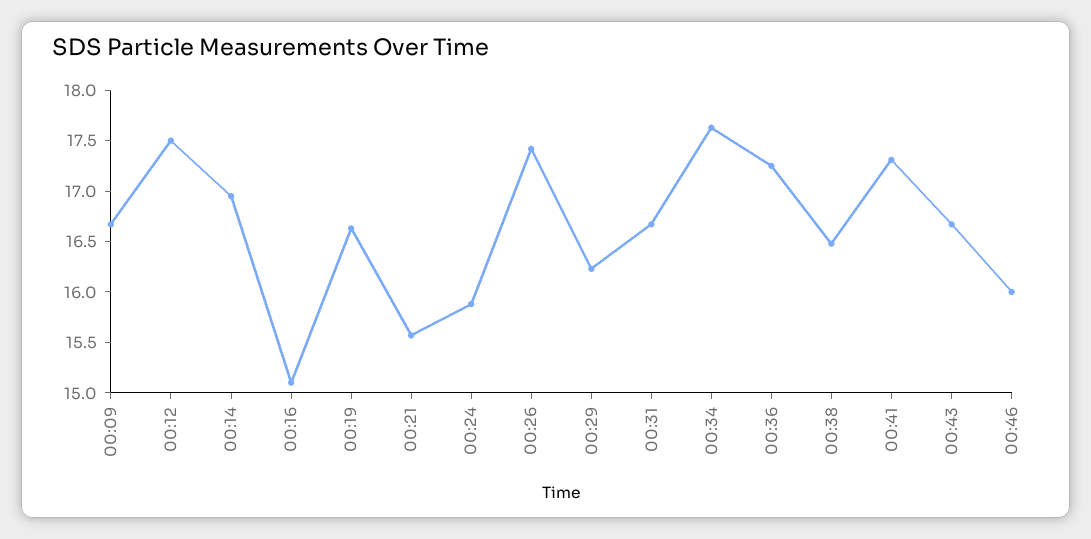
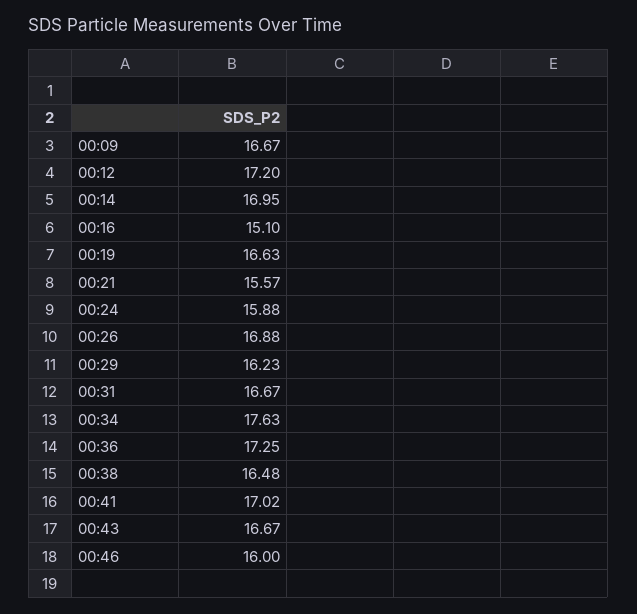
00:12: 17.5 -> 17.2
00:26: 17.4 -> 16.88
00:41: 17.3 -> 17.02

